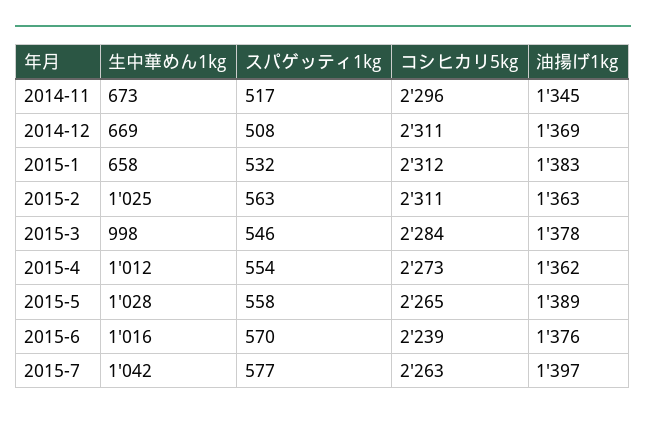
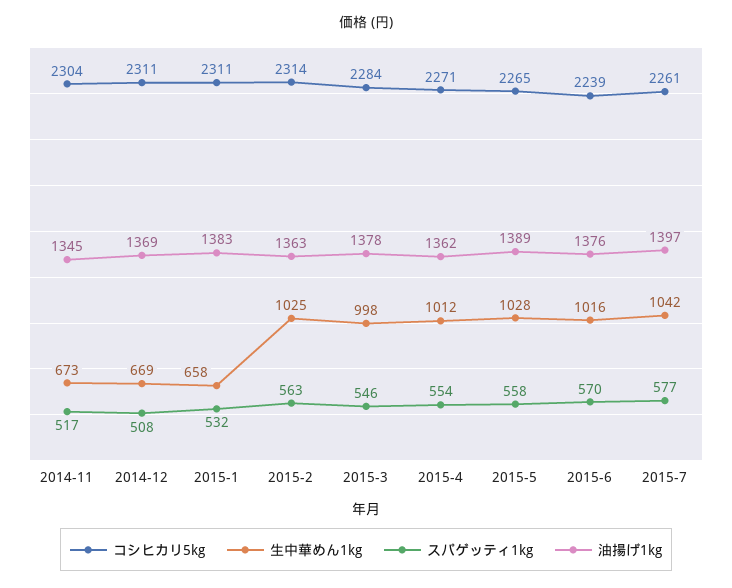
コシヒカリ5kg, 2014-11: 2296 -> 2304
コシヒカリ5kg, 2015-1: 2312 -> 2311
コシヒカリ5kg, 2015-2: 2311 -> 2314
コシヒカリ5kg, 2015-4: 2273 -> 2271
コシヒカリ5kg, 2015-7: 2263 -> 2261

